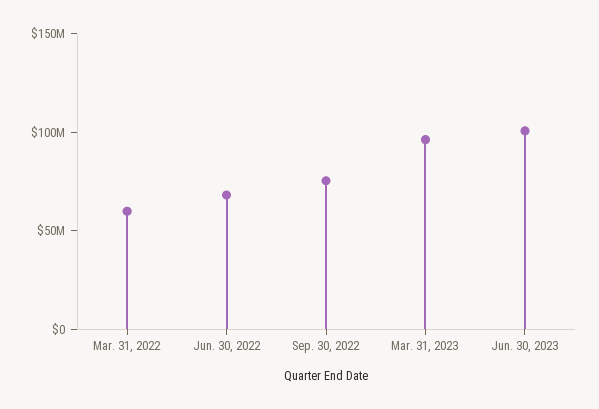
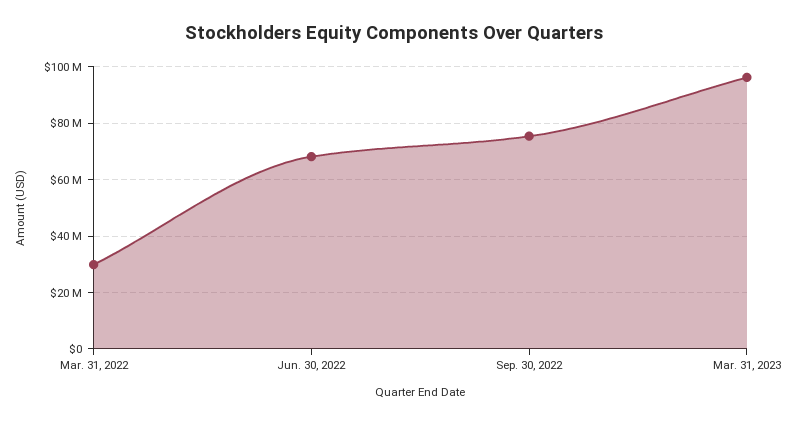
Mar. 31, 2022: 60000000 -> 30000000
Jun. 30, 2023: 100000000 -> none

